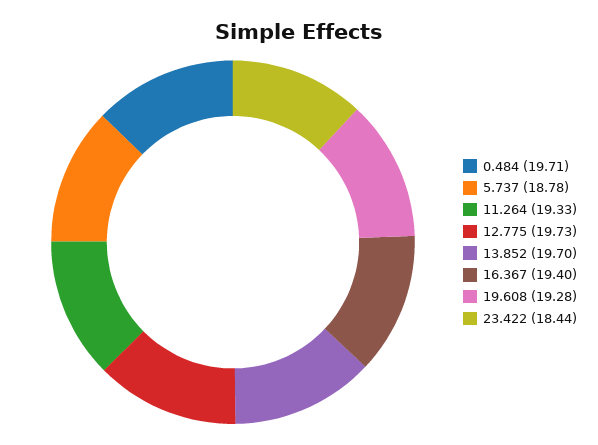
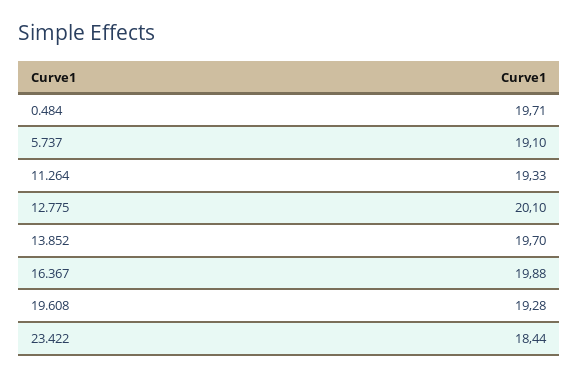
5.737: 18.78 -> 19.1
12.775: 19.73 -> 20.1
16.367: 19.4 -> 19.88

